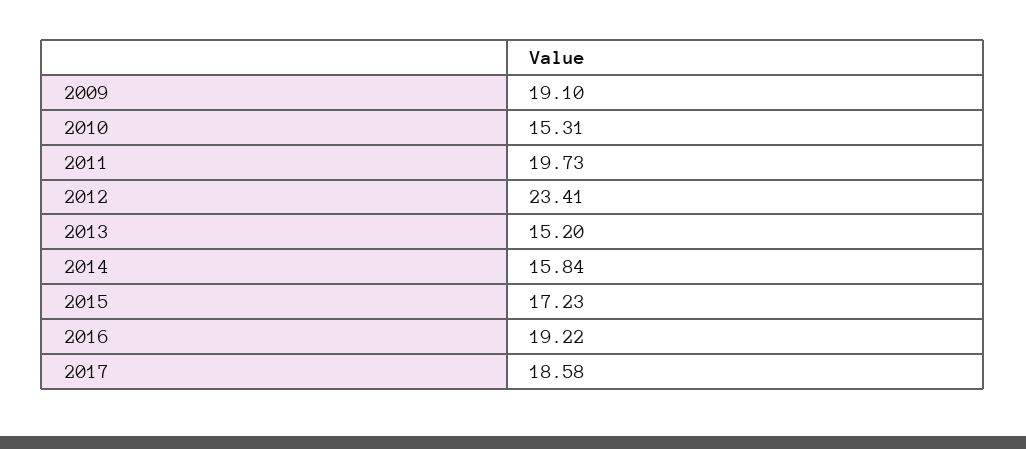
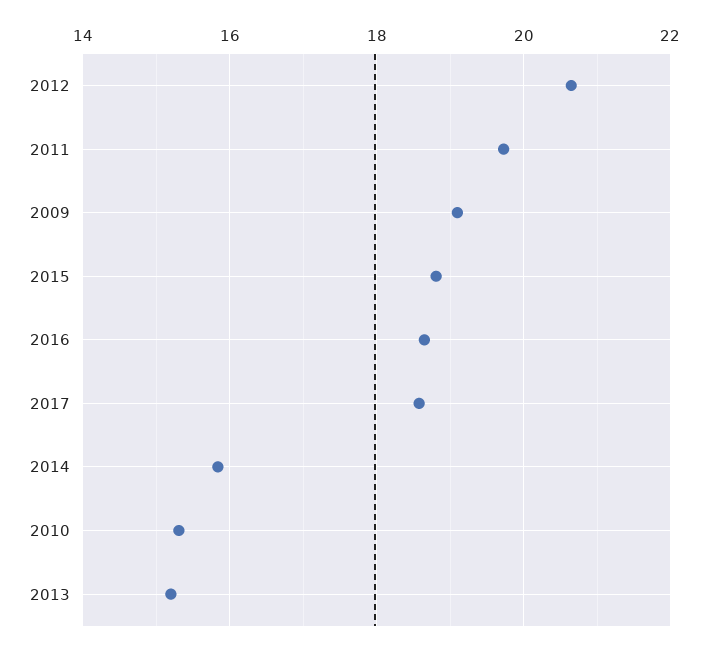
2012: 23.41 -> 20.6
2015: 17.23 -> 18.8
2016: 19.22 -> 18.6

